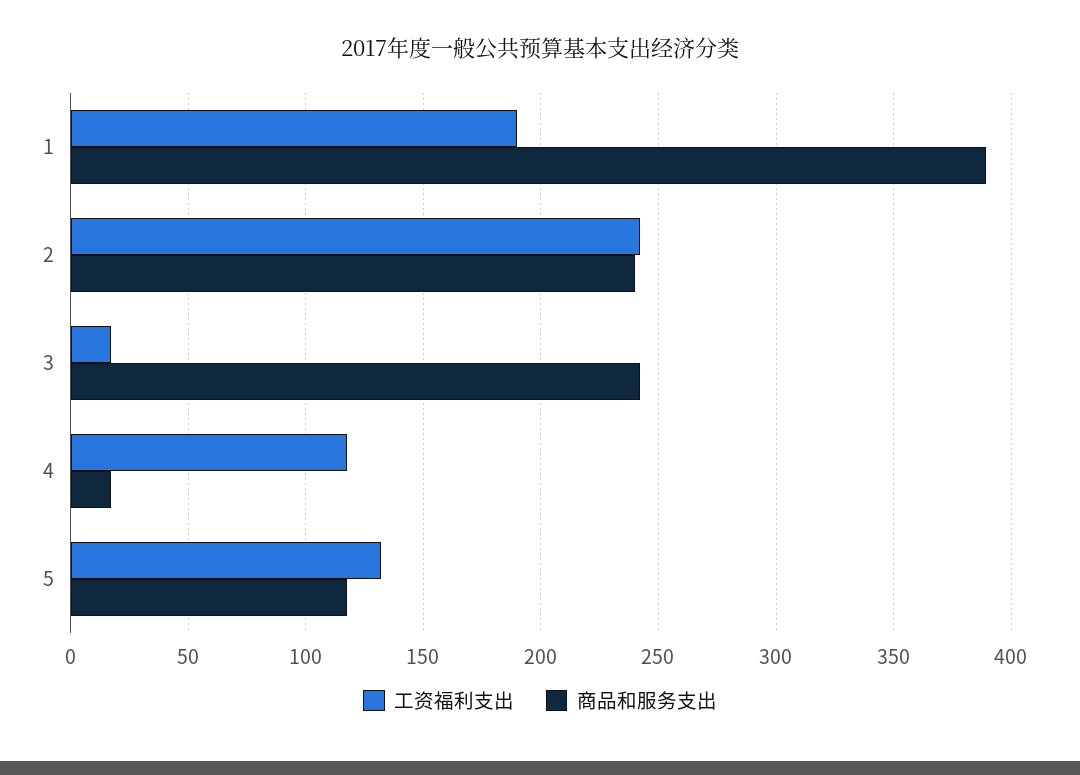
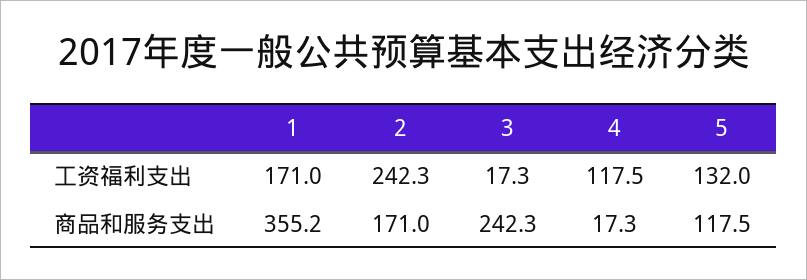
工资福利支出, 1: 190 -> 171
商品和服务支出, 1: 390 -> 355.2
商品和服务支出, 2: 240 -> 171

